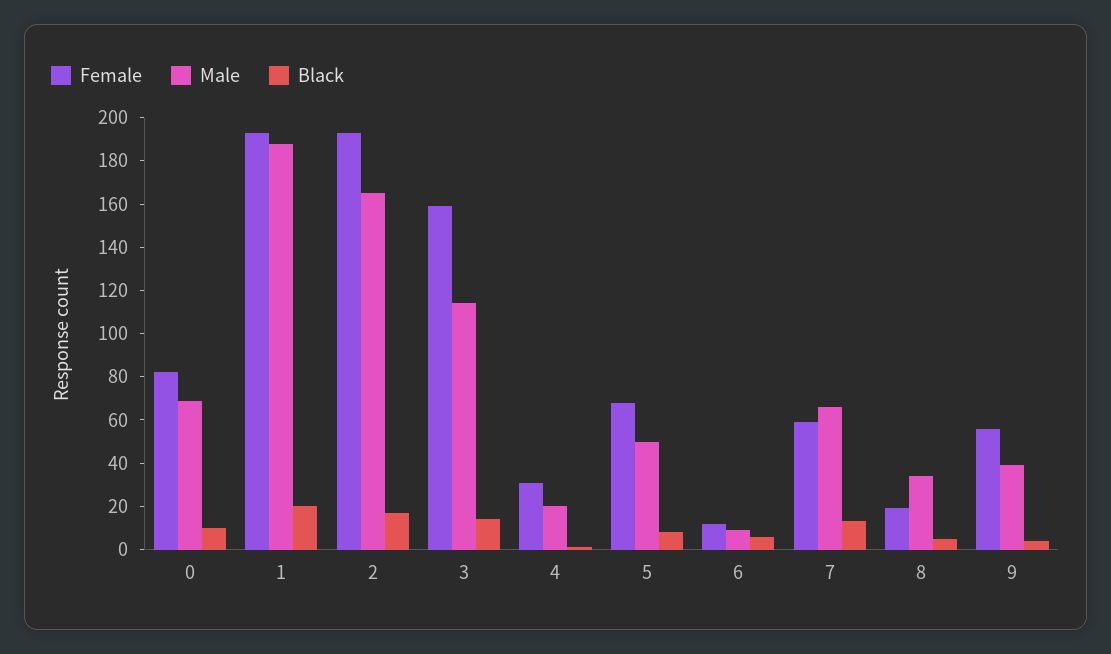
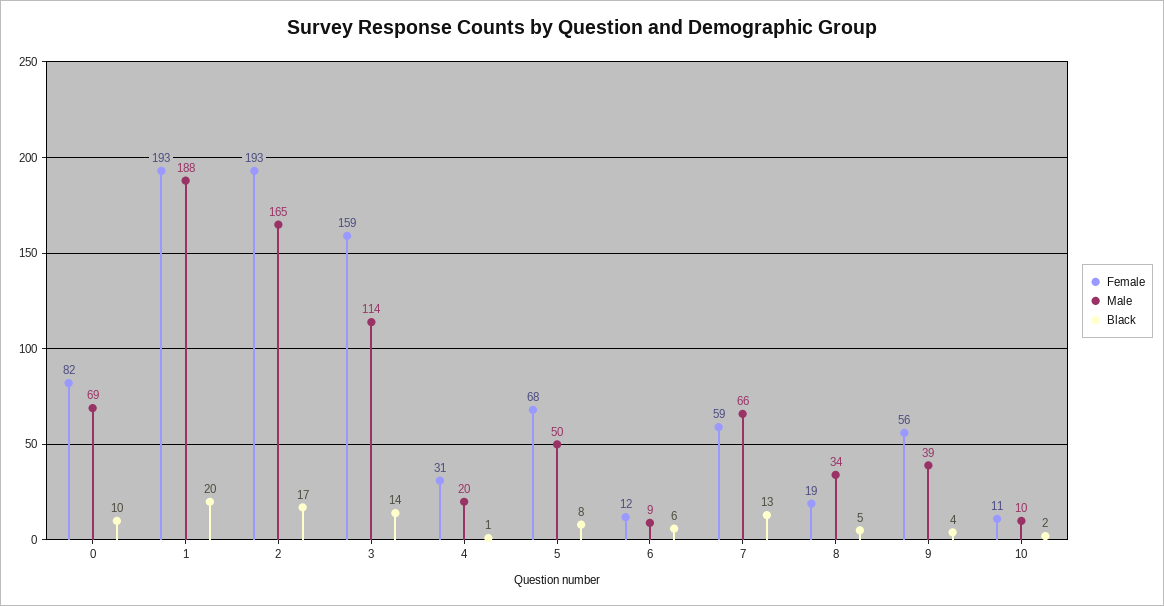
Female, 10: none -> 11
Male, 10: none -> 10
Black, 10: none -> 2

